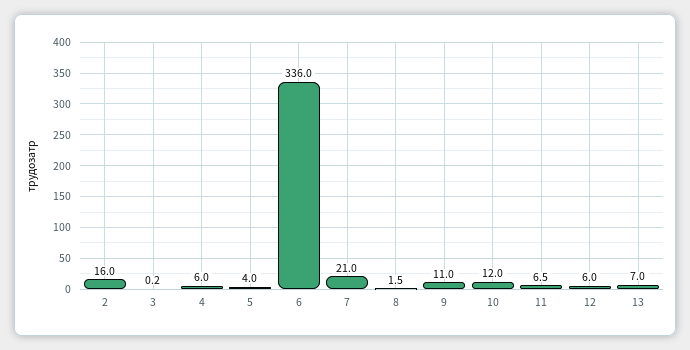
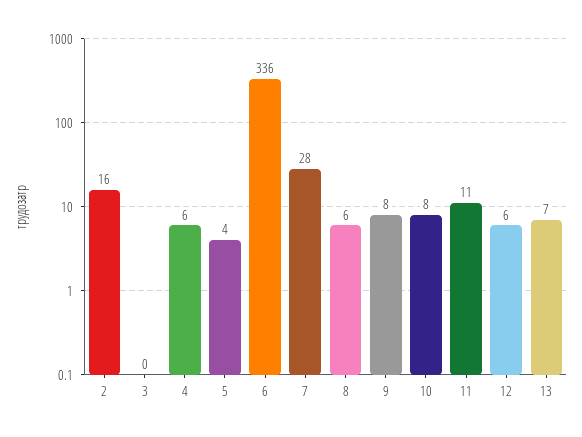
7: 21 -> 28
8: 1.5 -> 6
9: 11 -> 8
10: 12 -> 8
11: 6.5 -> 11

